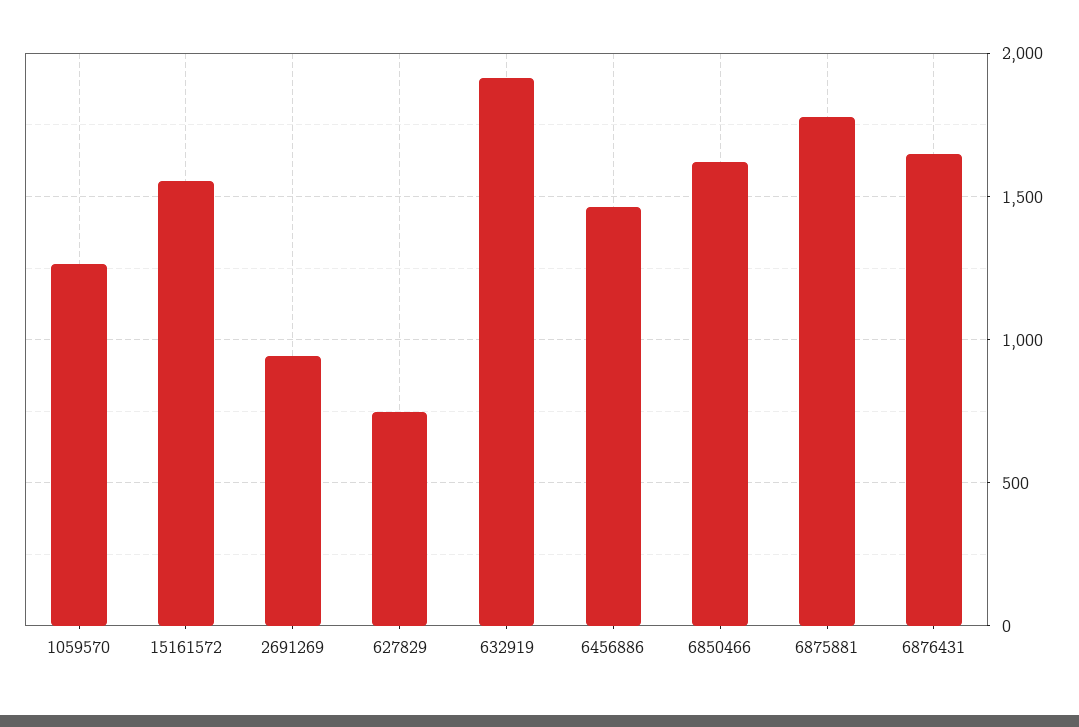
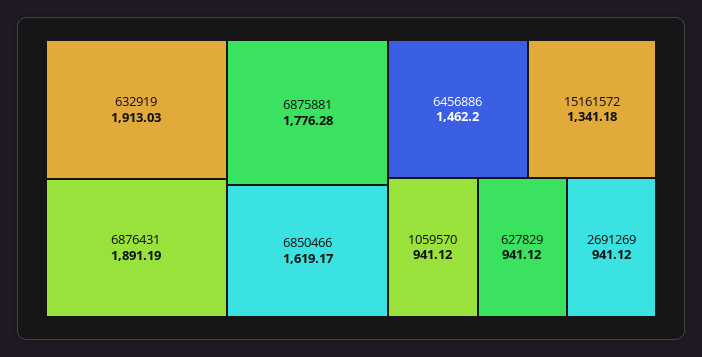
1059570: 1250 -> 941.12
15161572: 1550 -> 1341.18
627829: 750 -> 941.12
6876431: 1650 -> 1891.19

